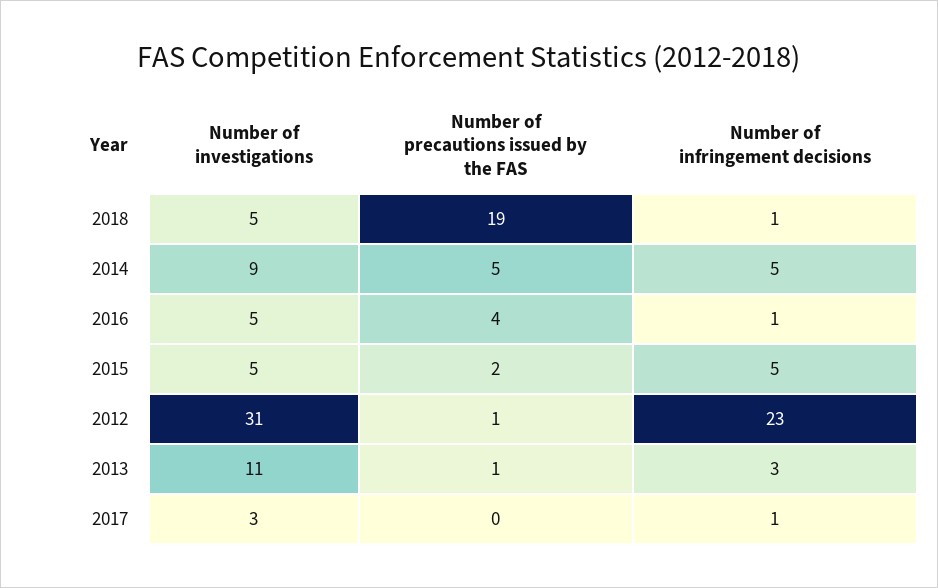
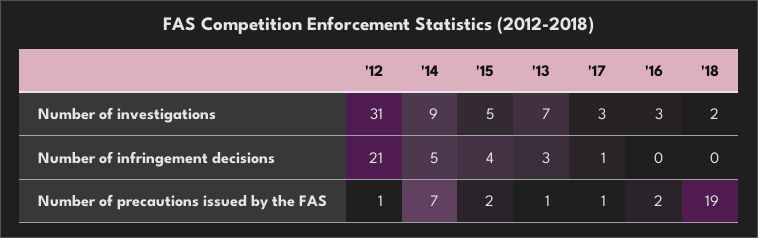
Number of investigations, 2018: 5 -> 2
Number of infringement decisions, 2018: 1 -> 0
Number of precautions issued by the FAS, 2014: 5 -> 7
Number of investigations, 2016: 5 -> 3
Number of precautions issued by the FAS, 2016: 4 -> 2
Number of infringement decisions, 2016: 1 -> 0
Number of infringement decisions, 2015: 5 -> 4
Number of infringement decisions, 2012: 23 -> 21
Number of investigations, 2013: 11 -> 7
Number of precautions issued by the FAS, 2017: 0 -> 1

